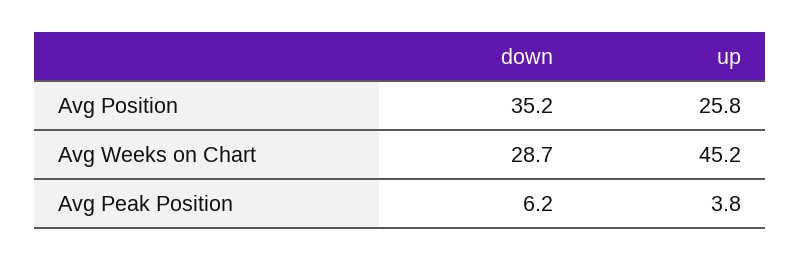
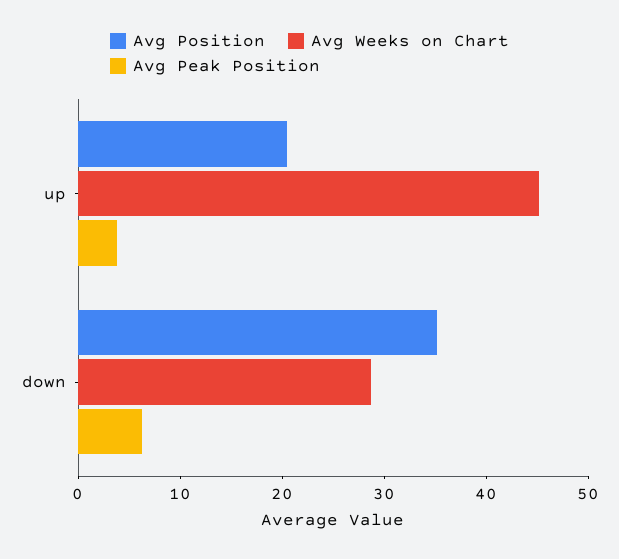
Avg Position, up: 25.8 -> 20

